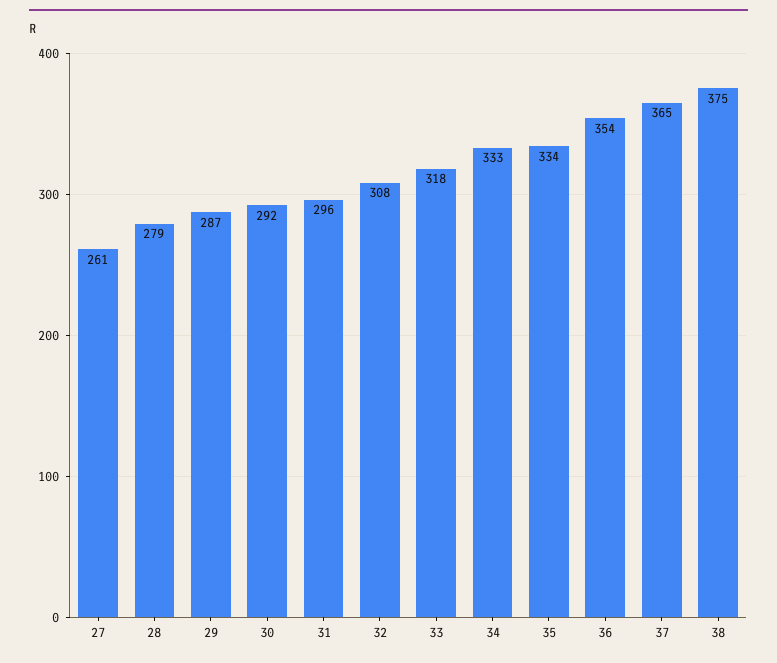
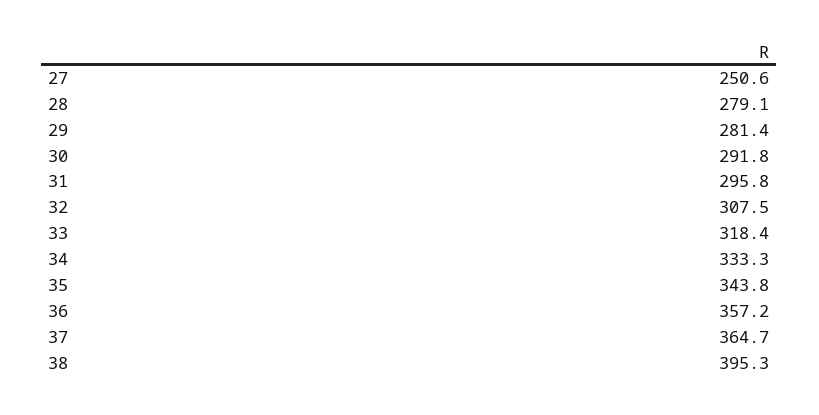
27: 261 -> 250.6
29: 287 -> 281.4
35: 334 -> 343.8
36: 354 -> 357.2
38: 375 -> 395.3

